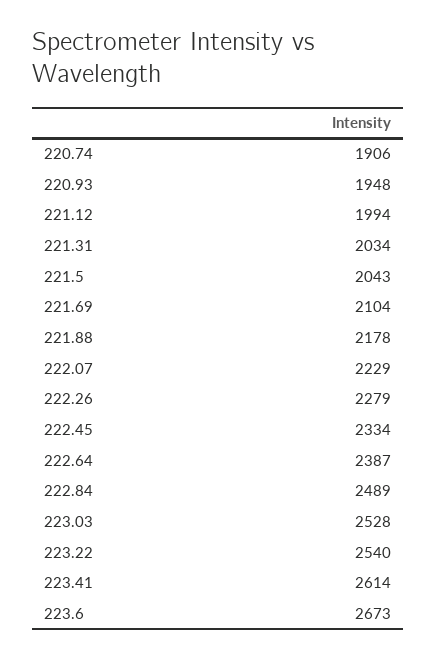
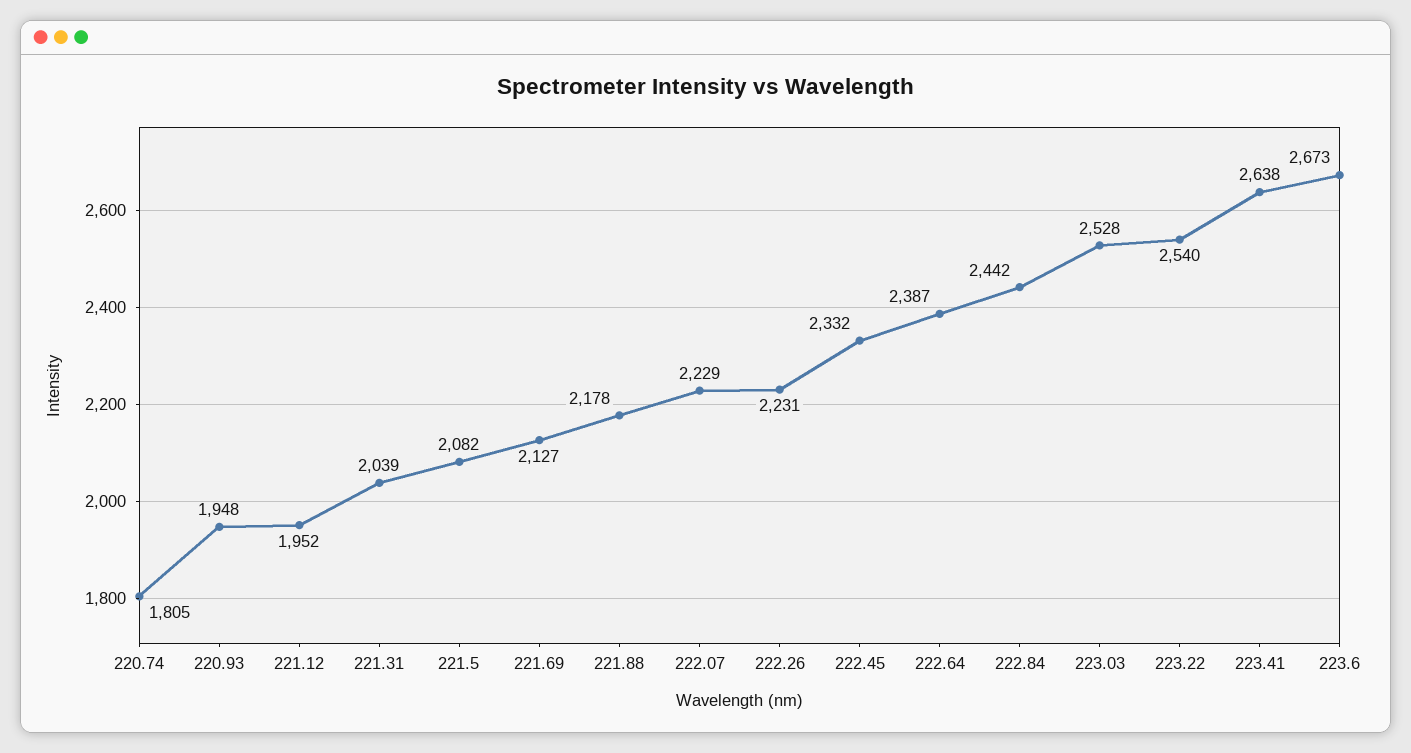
220.74: 1906 -> 1805
221.12: 1994 -> 1952
221.31: 2034 -> 2039
221.5: 2043 -> 2082
221.69: 2104 -> 2127
222.26: 2279 -> 2231
222.45: 2334 -> 2332
222.84: 2489 -> 2442
223.41: 2614 -> 2638

